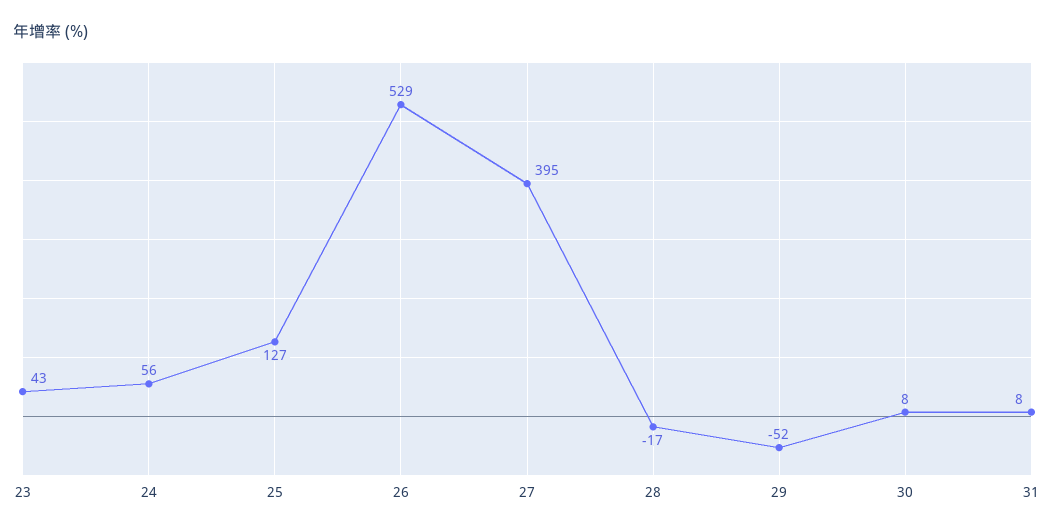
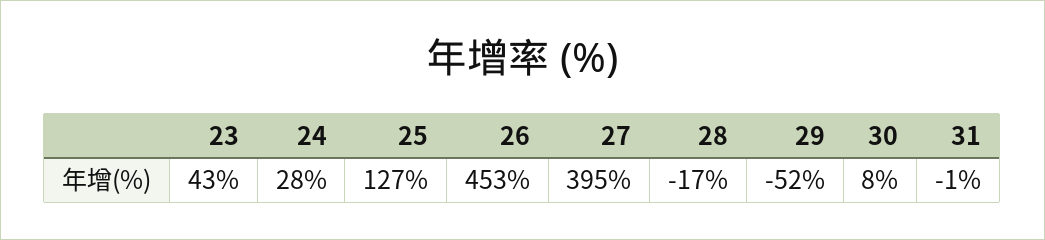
24: 56 -> 28
26: 529 -> 453
31: 8 -> -1

